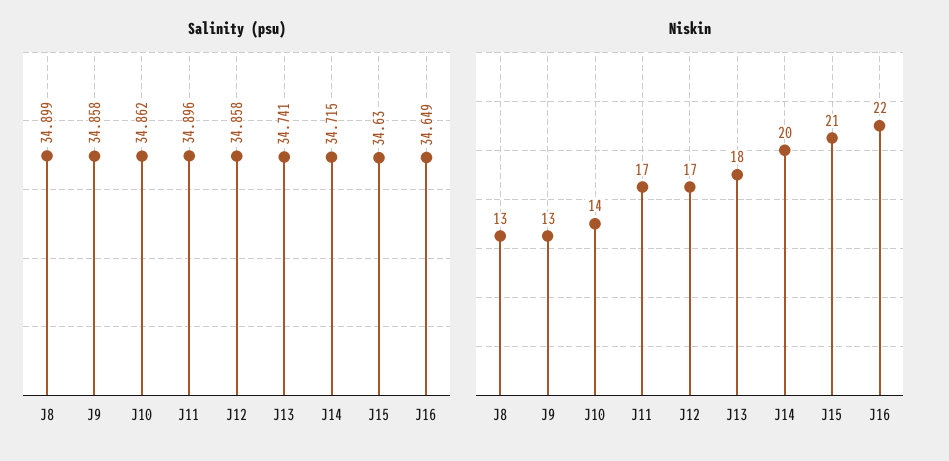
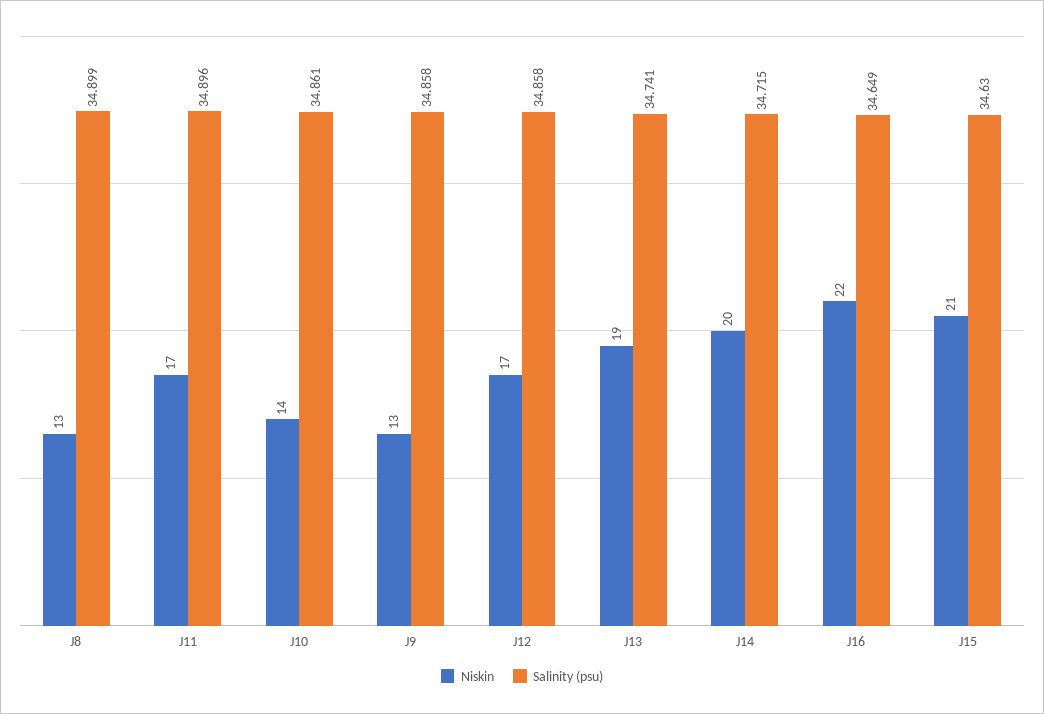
Salinity (psu), J10: 34.862 -> 34.861
Niskin, J13: 18 -> 19

